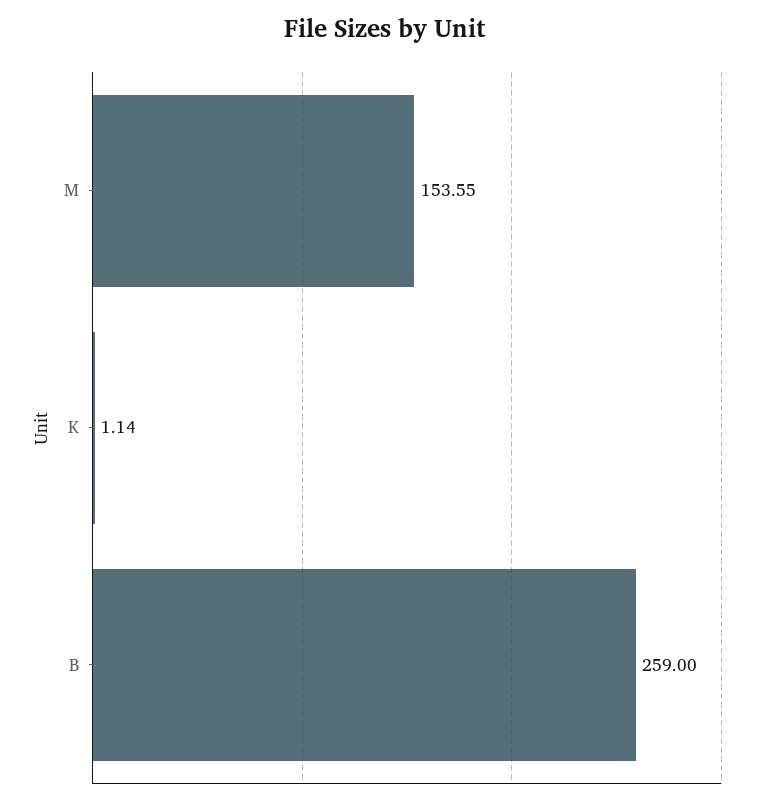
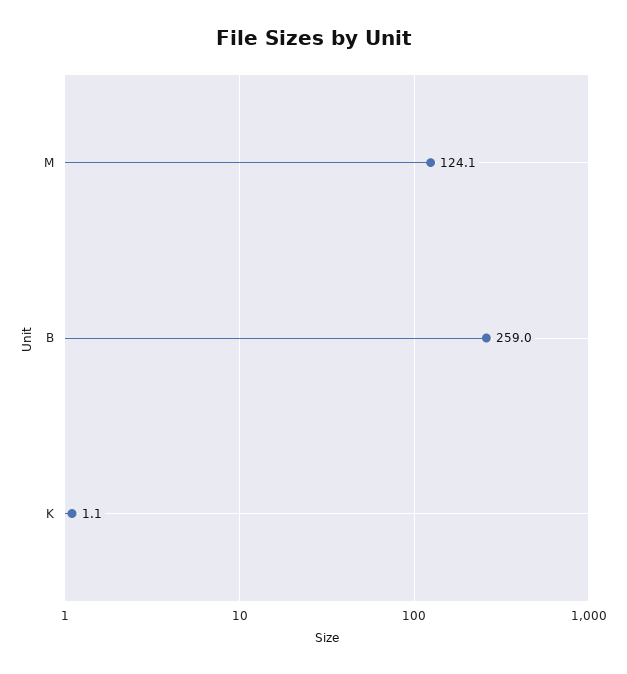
M: 153.55 -> 124.1

